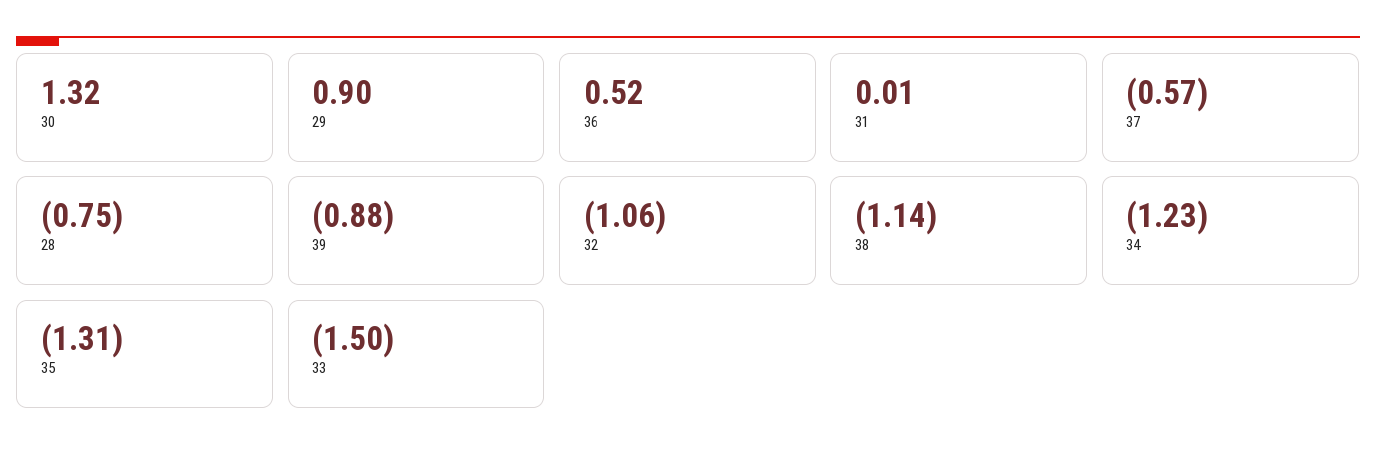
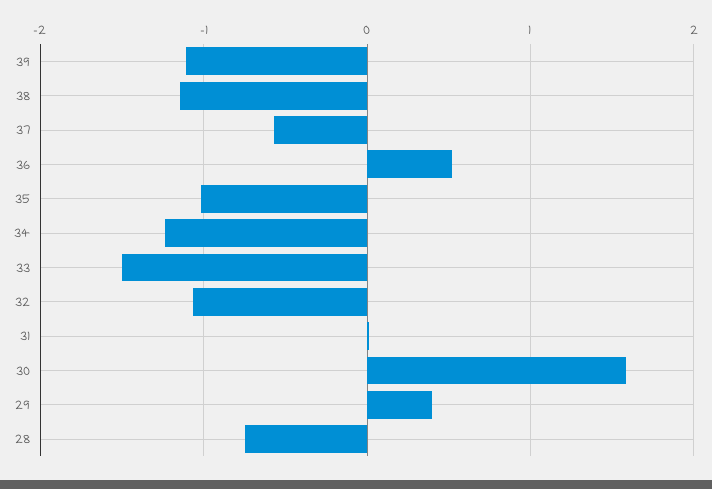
30: 1.32 -> 1.6
29: 0.9 -> 0.4
39: -0.88 -> -1.1
35: -1.31 -> -1

